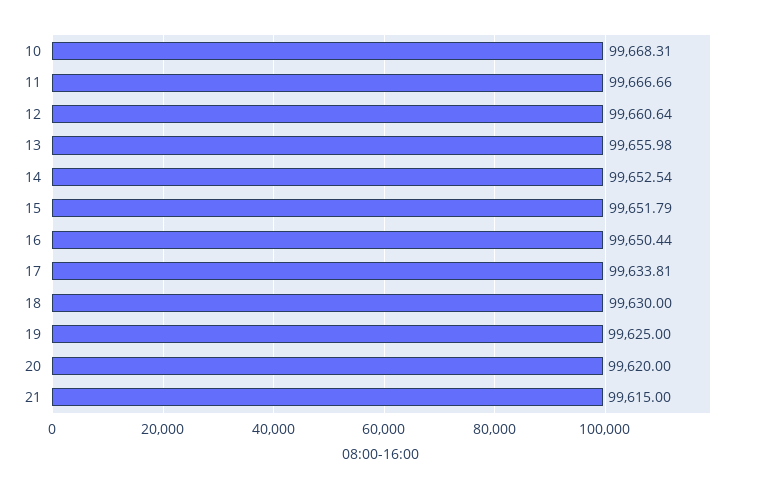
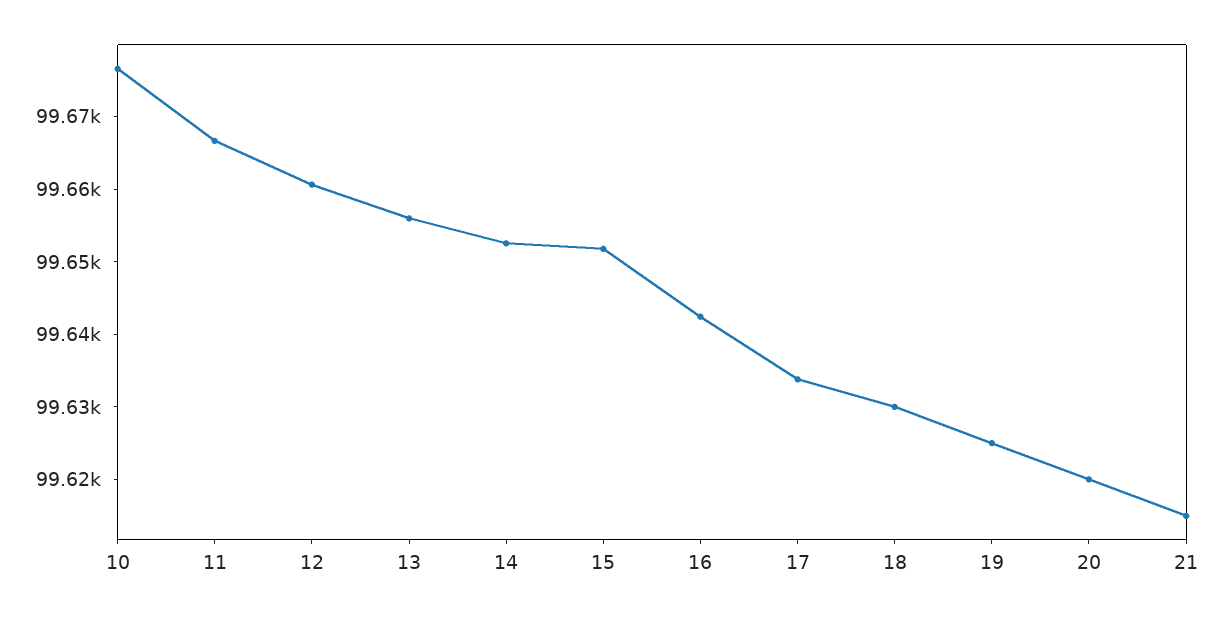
10: 99668.31 -> 99676
16: 99650.44 -> 99642

